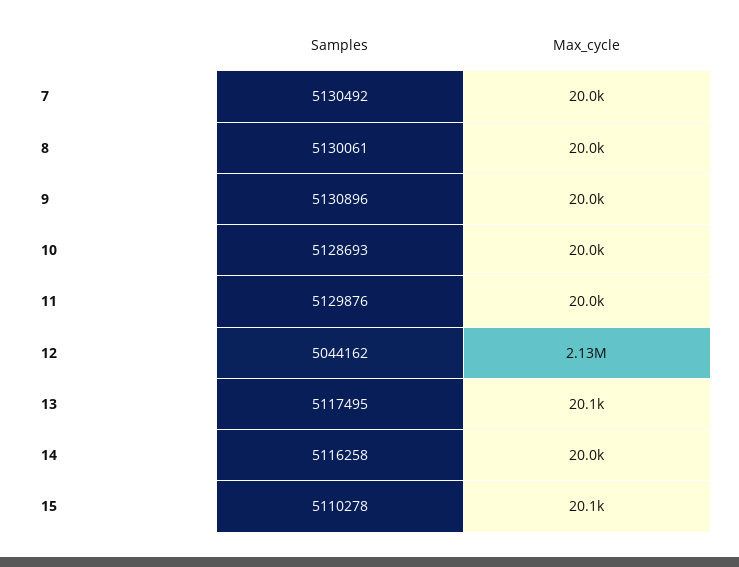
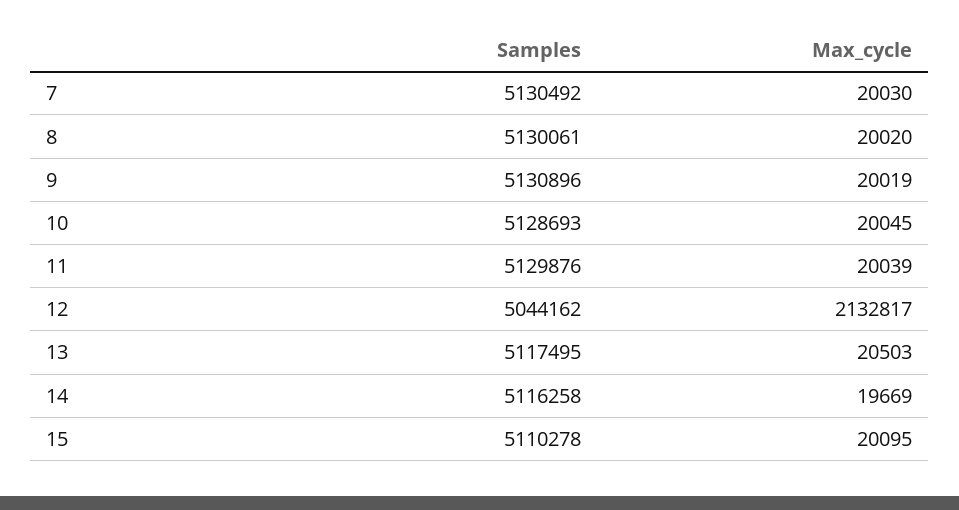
Max_cycle, 13: 20100 -> 20503
Max_cycle, 14: 20000 -> 19669

